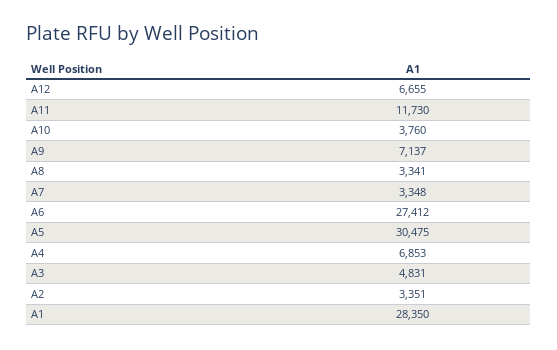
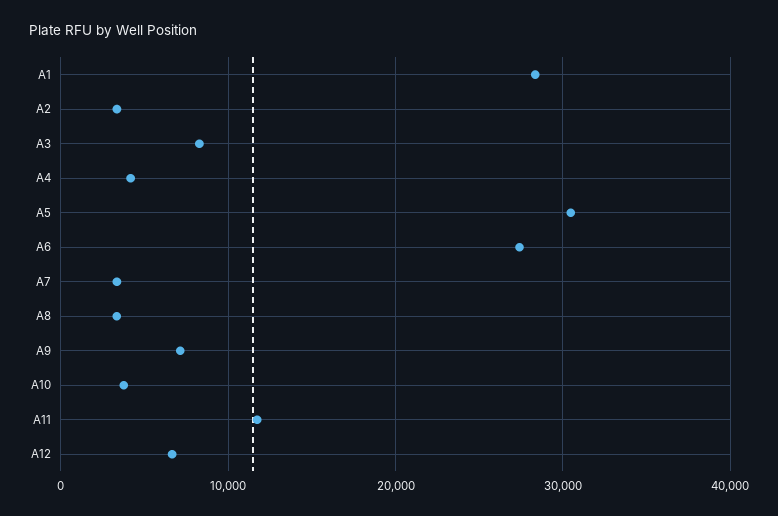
A4: 6853 -> 4000
A3: 4831 -> 8000

